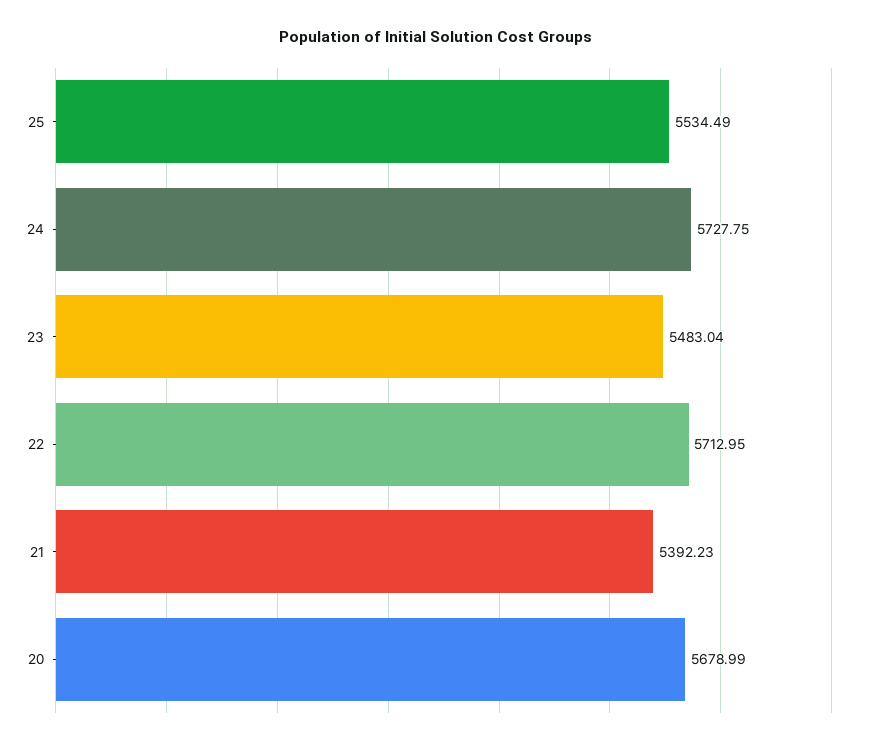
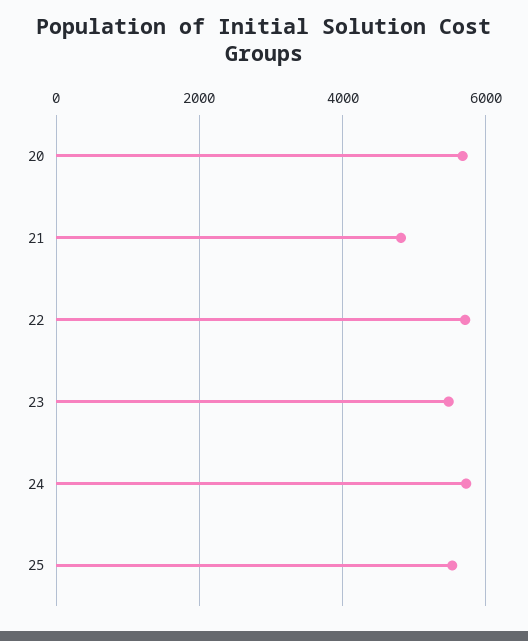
21: 5392.23 -> 4800

